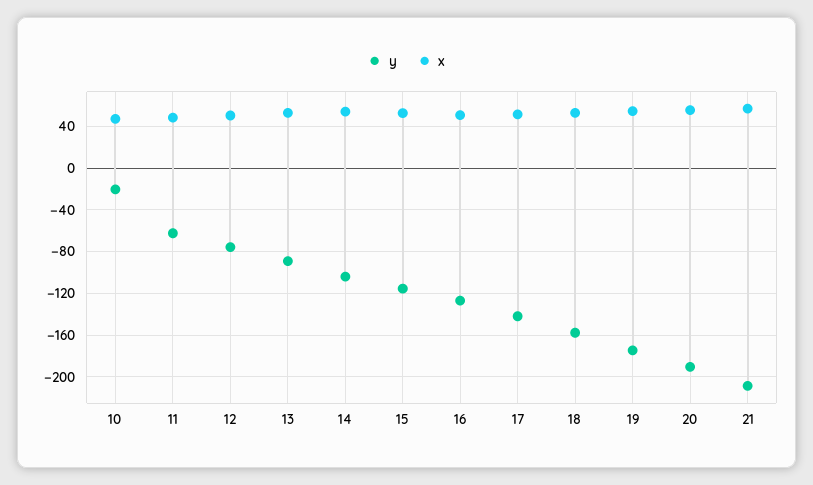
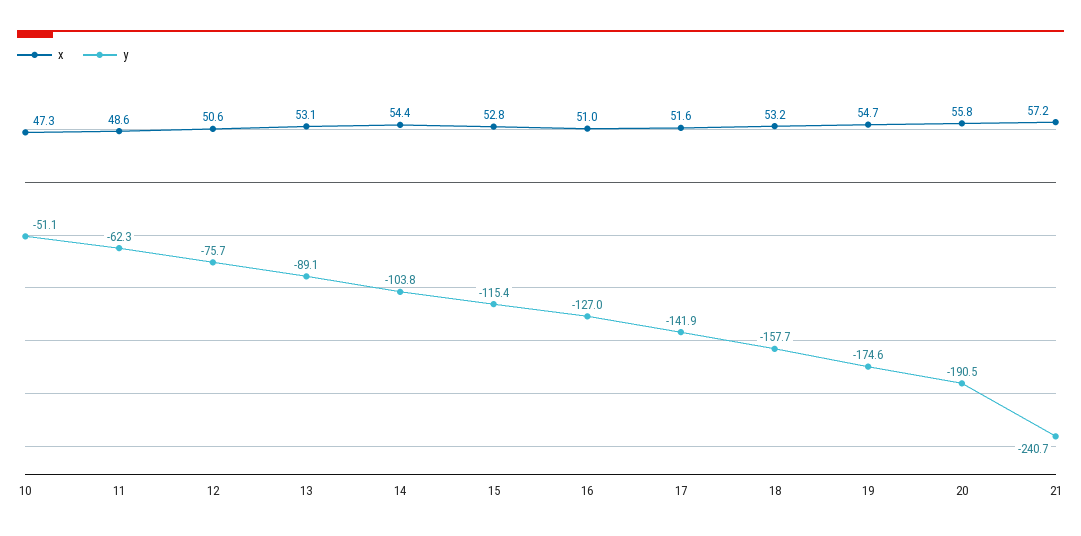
y, 10: -20 -> -51.1
y, 21: -210 -> -240.7

